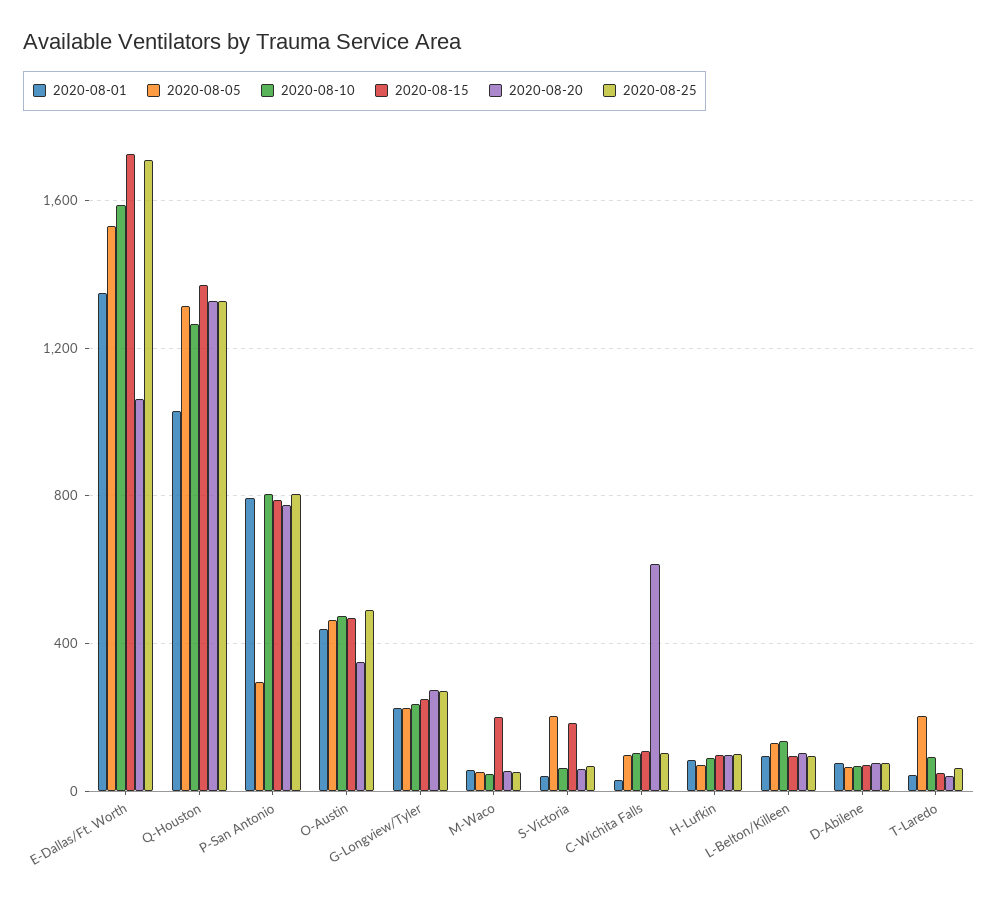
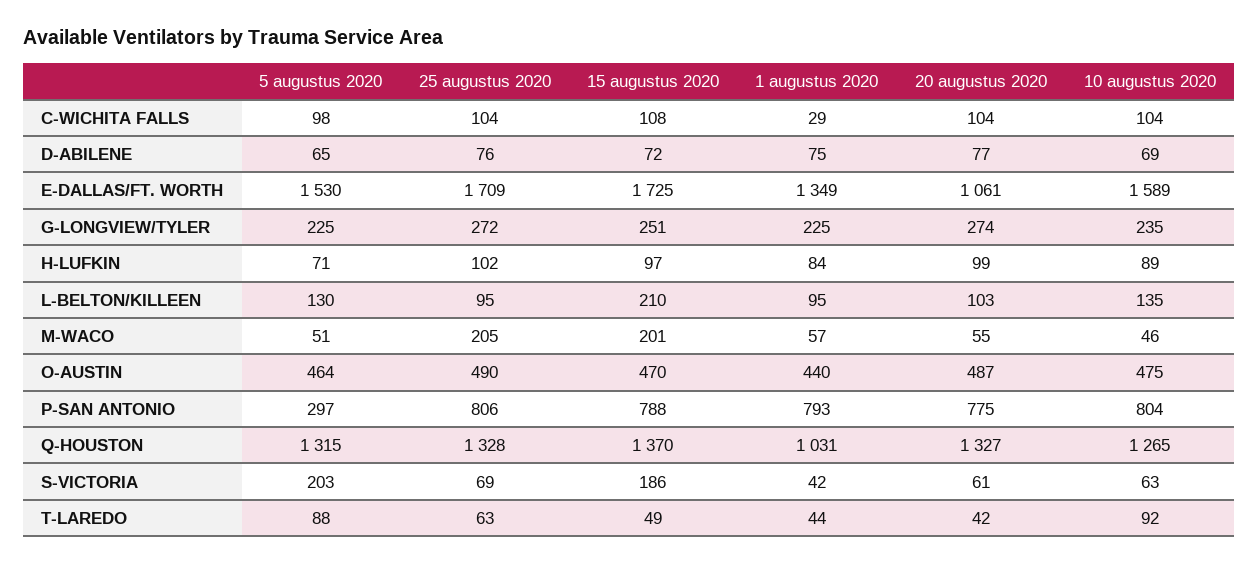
2020-08-20, O-Austin: 350 -> 487
2020-08-25, M-Waco: 50 -> 205
2020-08-20, C-Wichita Falls: 600 -> 104
2020-08-15, L-Belton/Killeen: 100 -> 210
2020-08-05, T-Laredo: 200 -> 88

